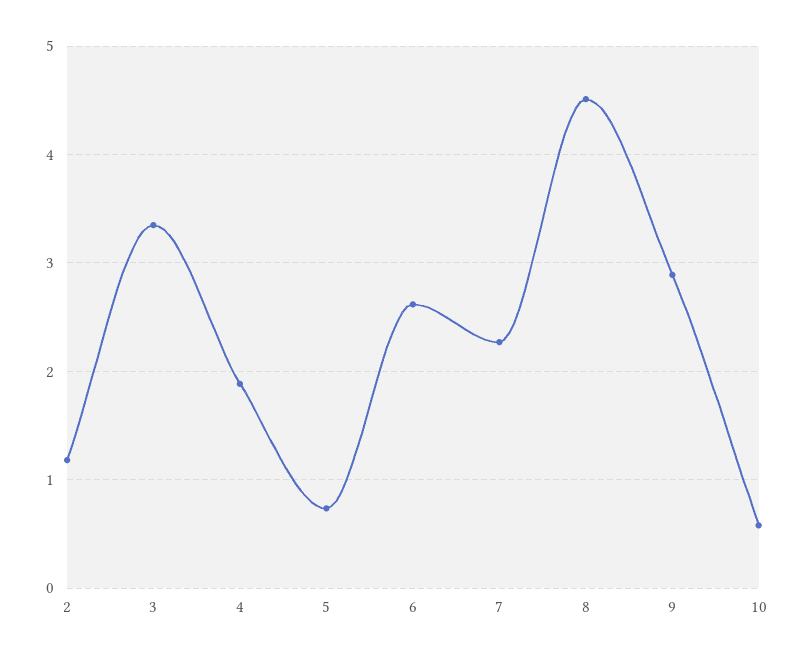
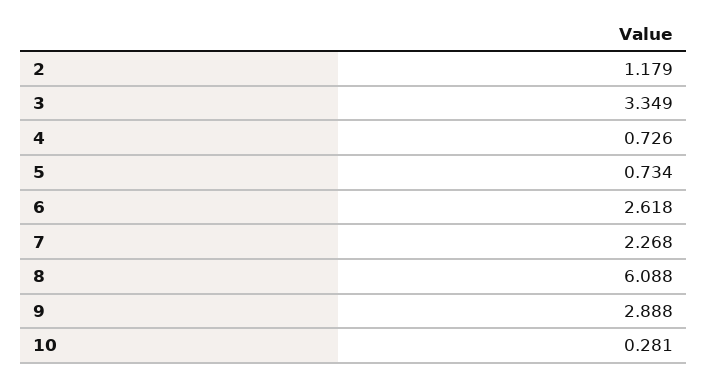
4: 1.9 -> 0.726
8: 4.5 -> 6.088
10: 0.6 -> 0.281

